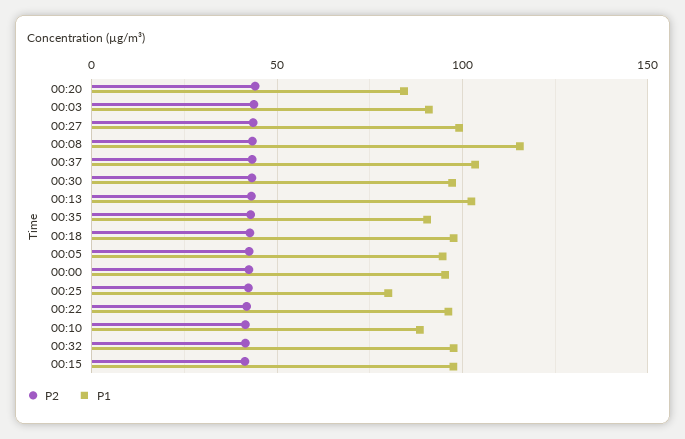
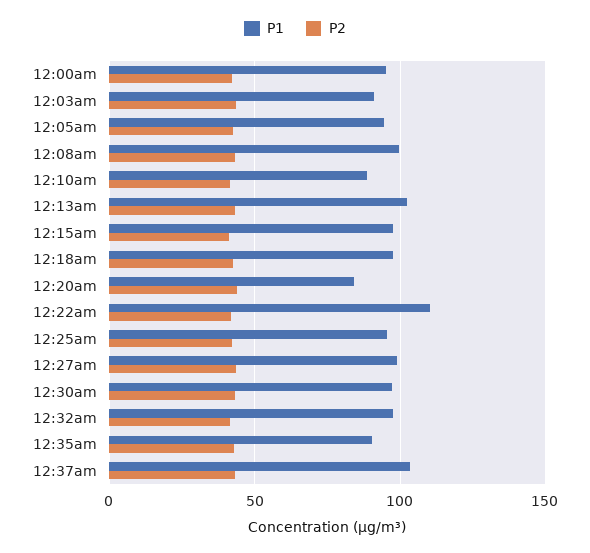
P1, 00:08: 115 -> 100
P1, 00:25: 80 -> 95
P1, 00:22: 95 -> 110

